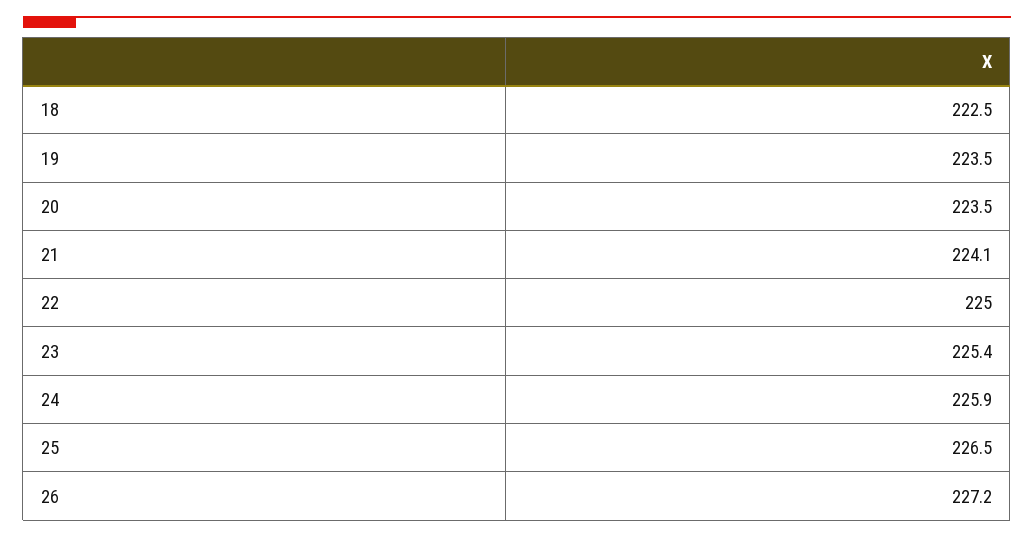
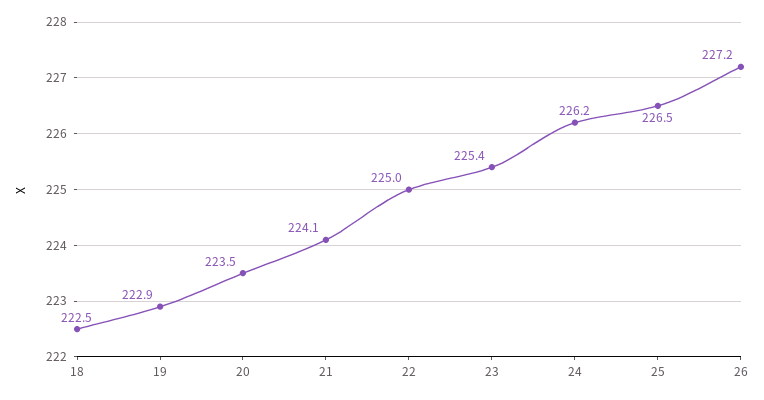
19: 223.5 -> 222.9
24: 225.9 -> 226.2

